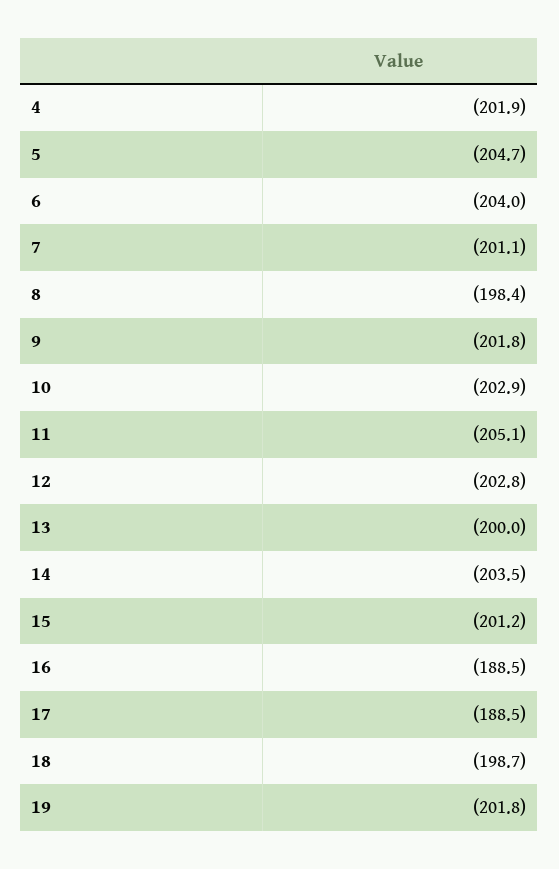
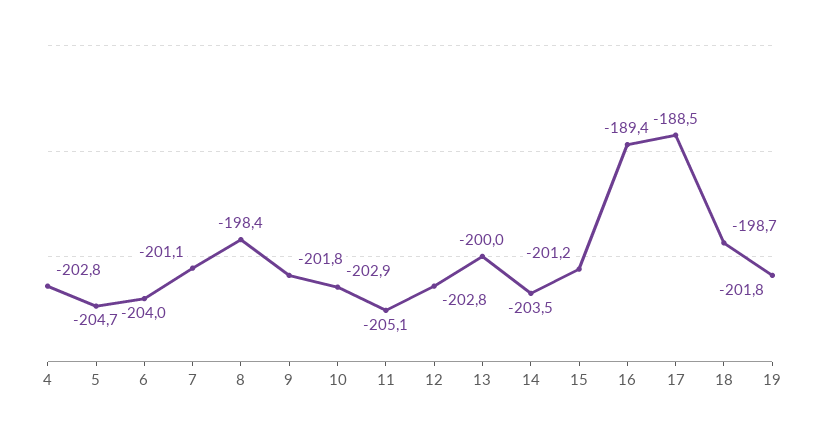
4: -201.9 -> -202.8
16: -188.5 -> -189.4

